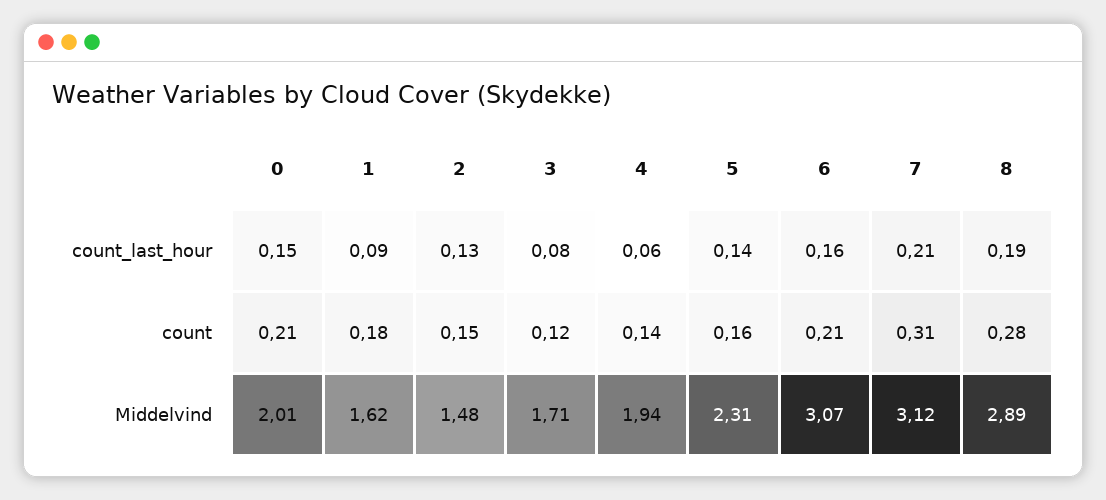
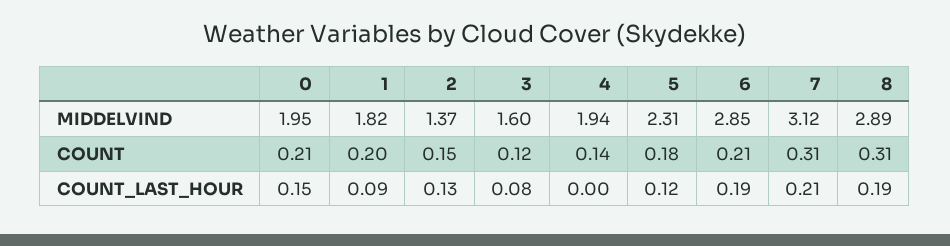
4, count_last_hour: 0.06 -> 0
5, count_last_hour: 0.14 -> 0.12
6, count_last_hour: 0.16 -> 0.19
1, count: 0.18 -> 0.2
5, count: 0.16 -> 0.18
8, count: 0.28 -> 0.31
0, Middelvind: 2.01 -> 1.95
1, Middelvind: 1.62 -> 1.82
2, Middelvind: 1.48 -> 1.37
3, Middelvind: 1.71 -> 1.6
6, Middelvind: 3.07 -> 2.85

